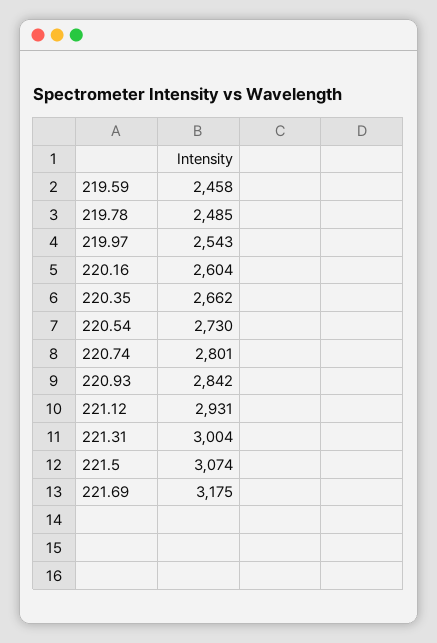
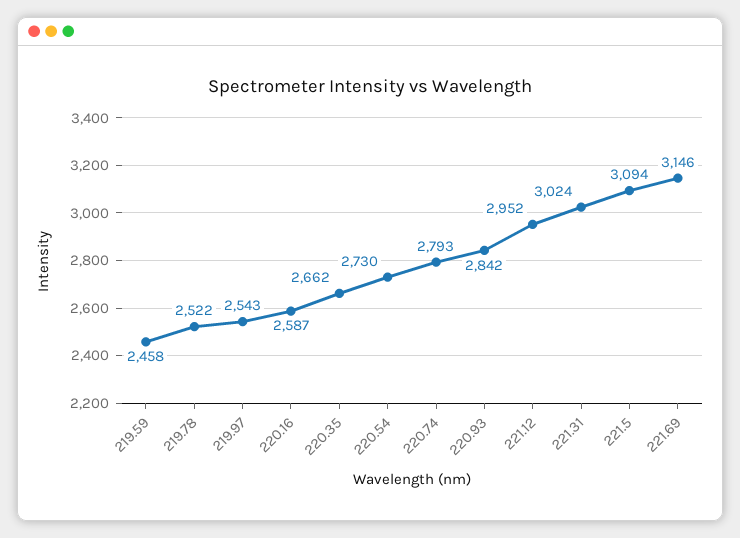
219.78: 2485 -> 2522
220.16: 2604 -> 2587
220.74: 2801 -> 2793
221.12: 2931 -> 2952
221.31: 3004 -> 3024
221.5: 3074 -> 3094
221.69: 3175 -> 3146

